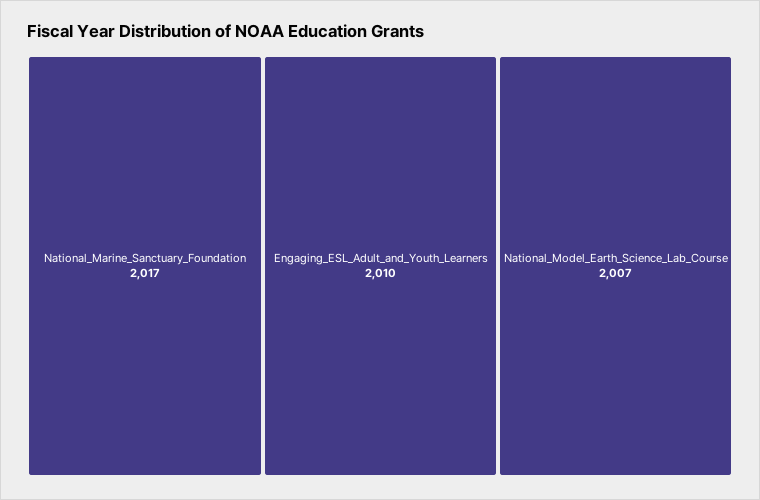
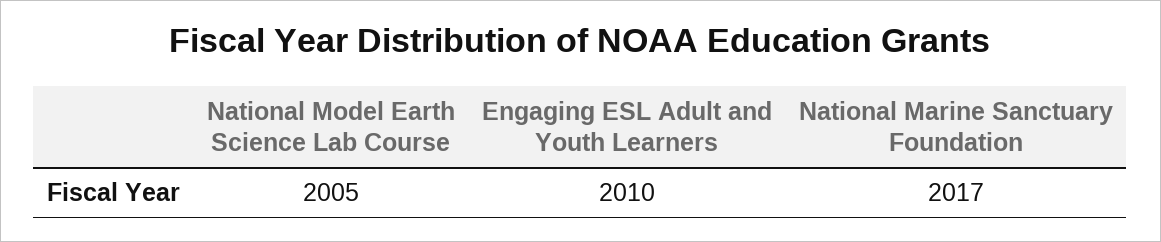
National_Model_Earth_Science_Lab_Course: 2007 -> 2005

